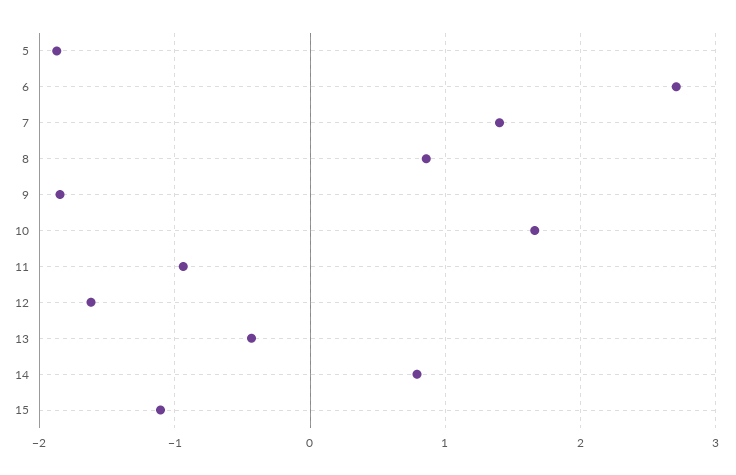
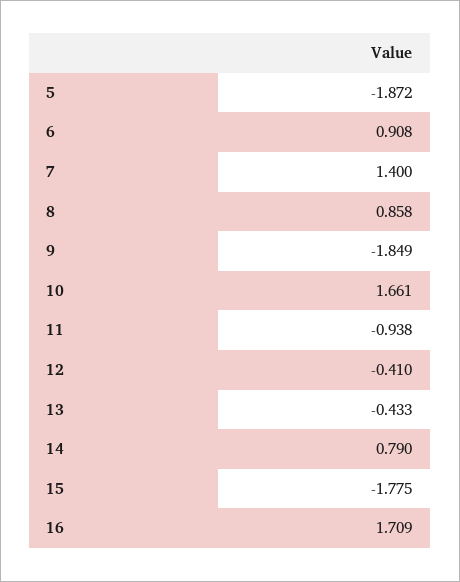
6: 2.7 -> 0.908
12: -1.6 -> -0.41
15: -1.1 -> -1.775
16: none -> 1.709

